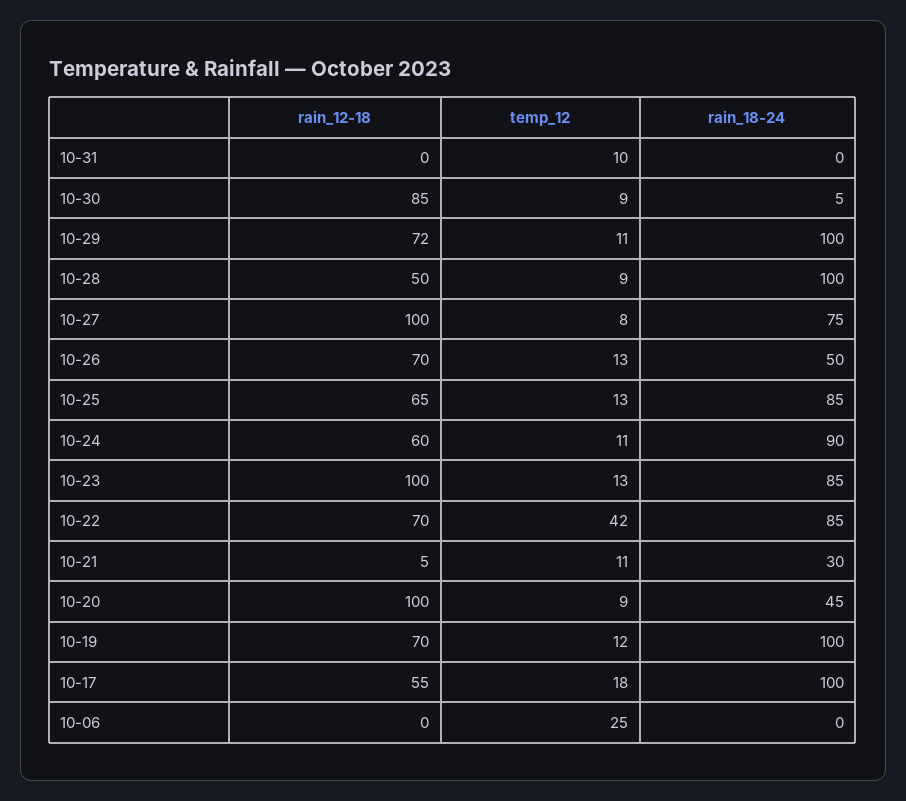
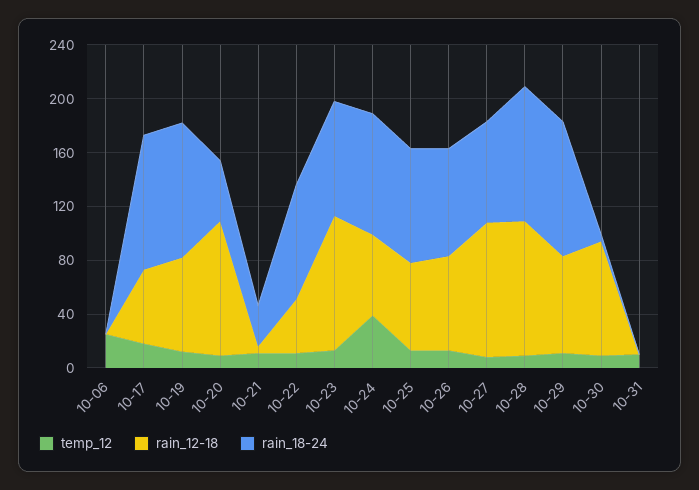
rain_12-18, 10-28: 50 -> 100
rain_18-24, 10-26: 50 -> 80
temp_12, 10-24: 11 -> 40
rain_12-18, 10-22: 70 -> 40
temp_12, 10-22: 42 -> 10

